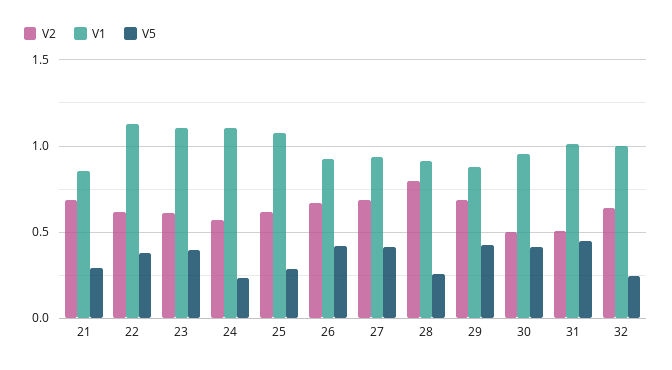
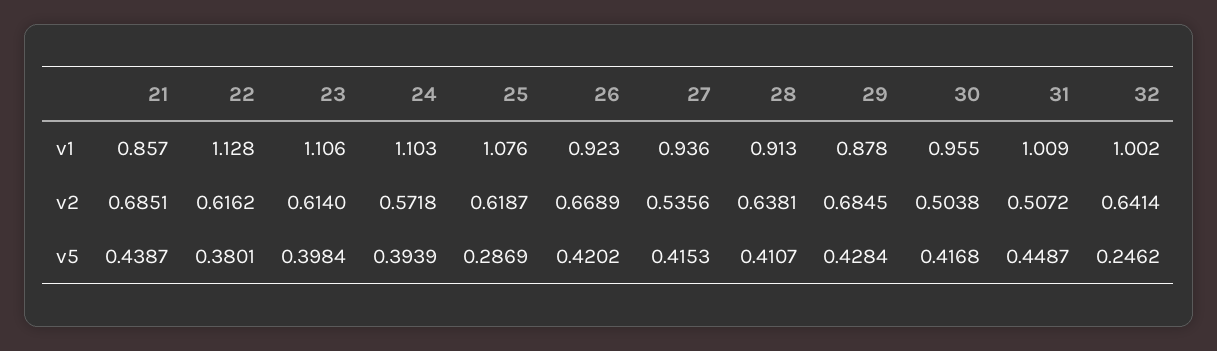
V5, 21: 0.3 -> 0.4387
V5, 24: 0.25 -> 0.3939
V2, 27: 0.7 -> 0.5356
V2, 28: 0.8 -> 0.6381
V5, 28: 0.25 -> 0.4107

